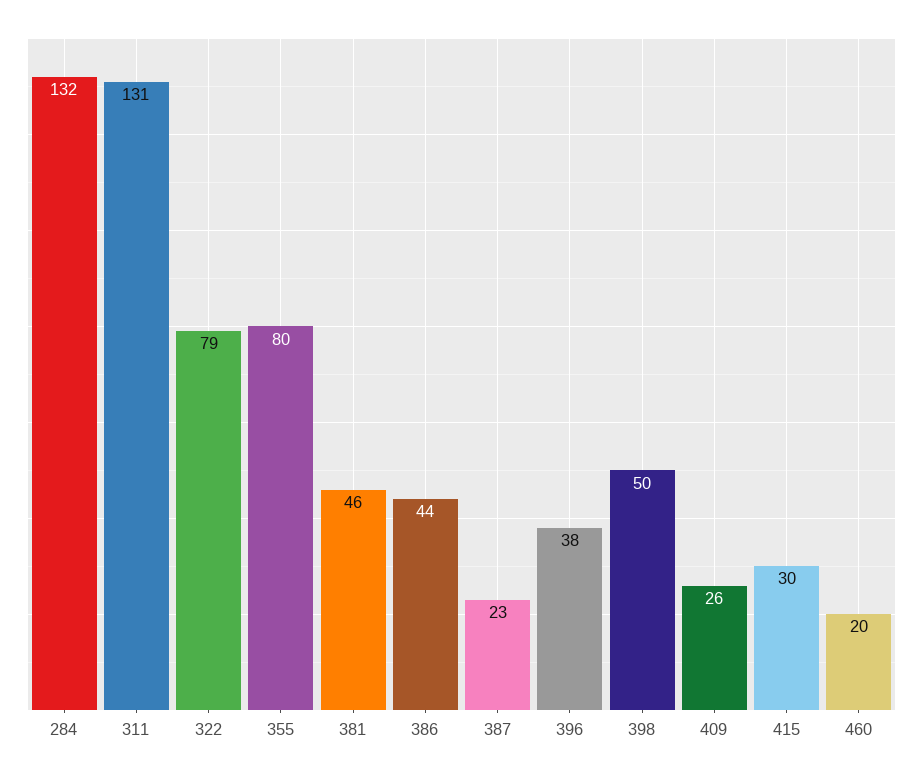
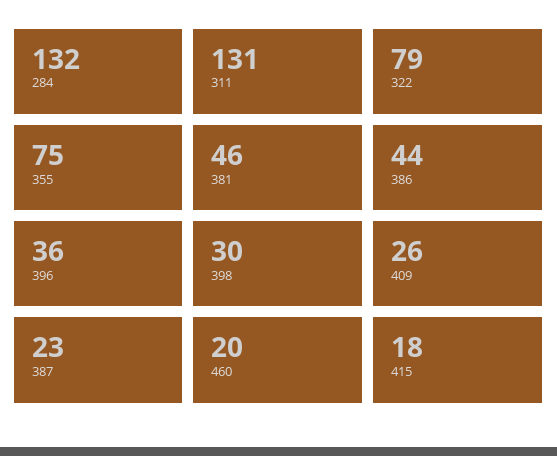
355: 80 -> 75
396: 38 -> 36
398: 50 -> 30
415: 30 -> 18

